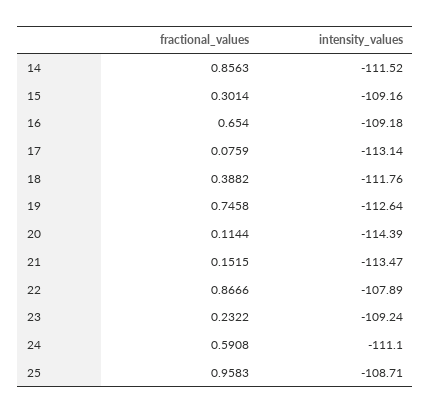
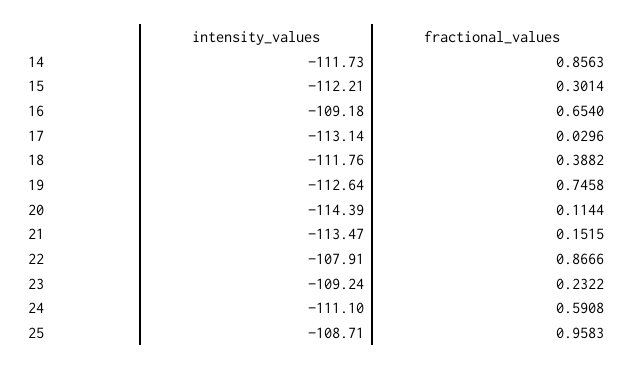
intensity_values, 14: -111.52 -> -111.73
intensity_values, 15: -109.16 -> -112.21
fractional_values, 17: 0.0759 -> 0.0296
intensity_values, 22: -107.89 -> -107.91

